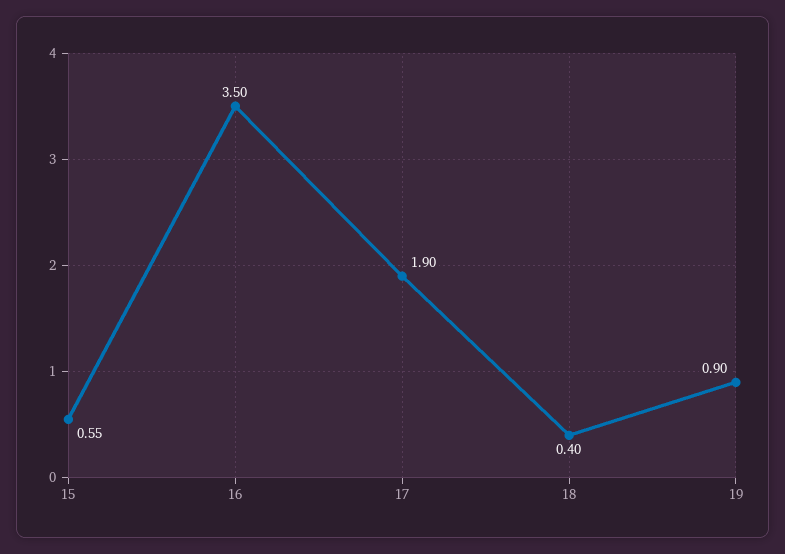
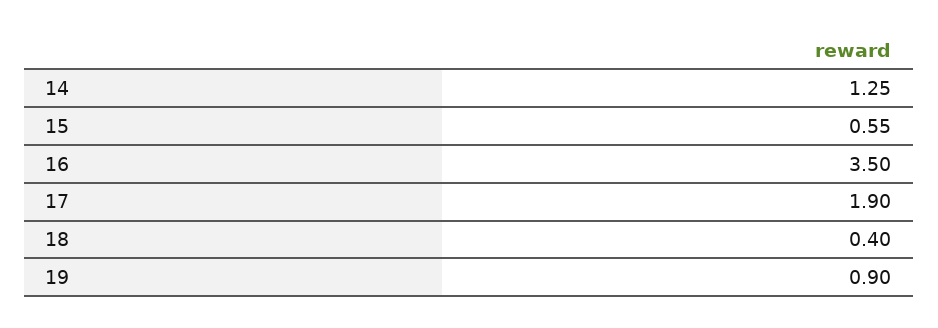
14: none -> 1.25

